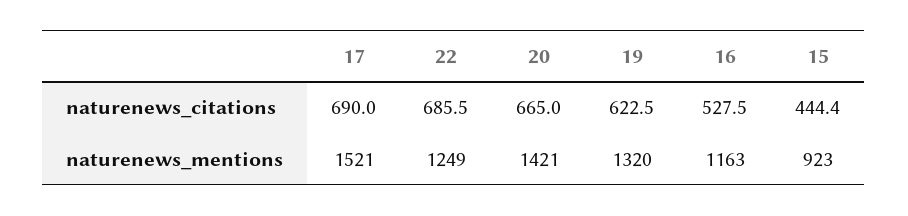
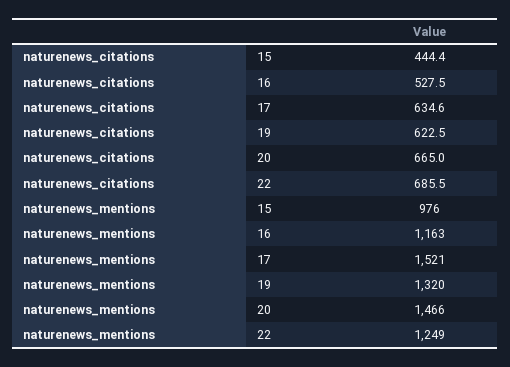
17, naturenews_citations: 690 -> 634.6
20, naturenews_mentions: 1421 -> 1466
15, naturenews_mentions: 923 -> 976

